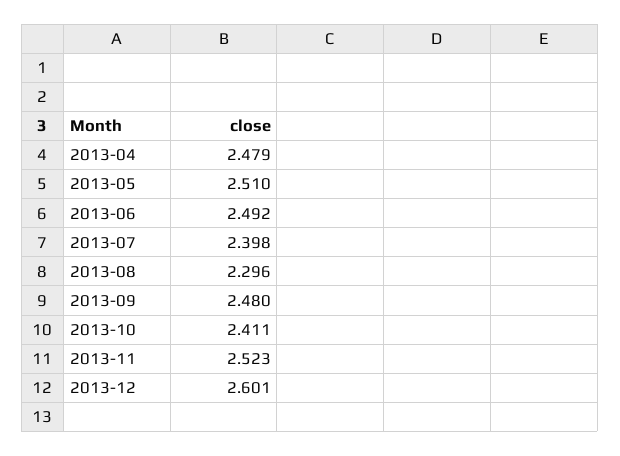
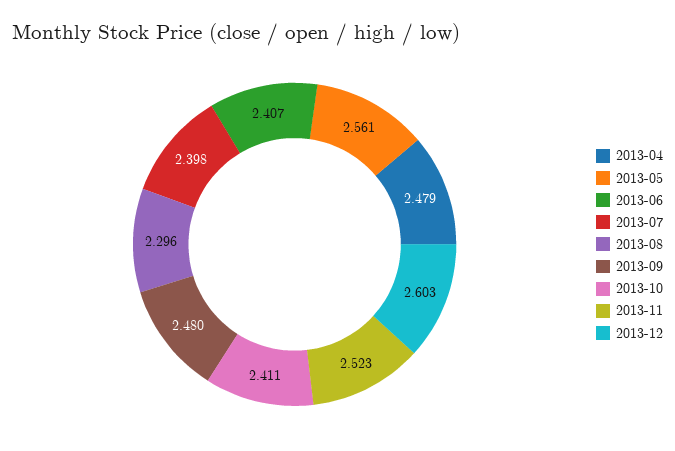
2013-05: 2.51 -> 2.561
2013-06: 2.492 -> 2.407
2013-12: 2.601 -> 2.603

